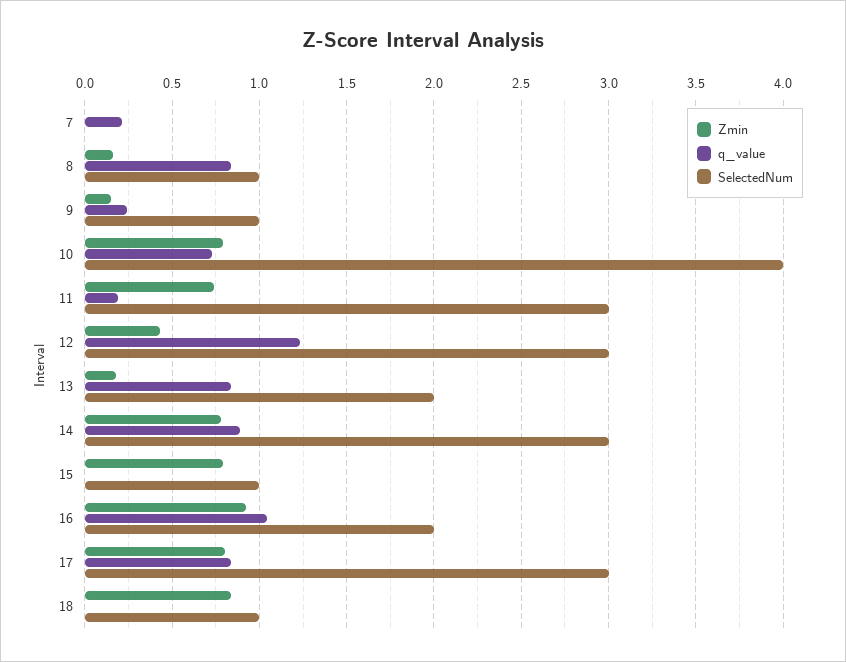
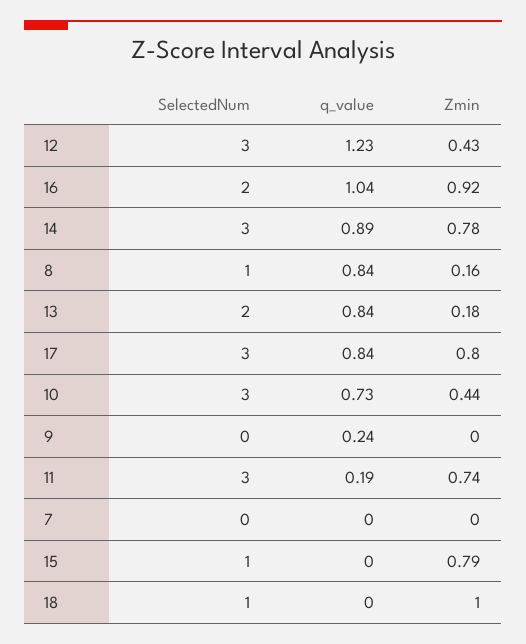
q_value, 7: 0.2 -> 0
Zmin, 9: 0.15 -> 0
SelectedNum, 9: 1 -> 0
Zmin, 10: 0.8 -> 0.44
SelectedNum, 10: 4 -> 3
Zmin, 18: 0.85 -> 1

